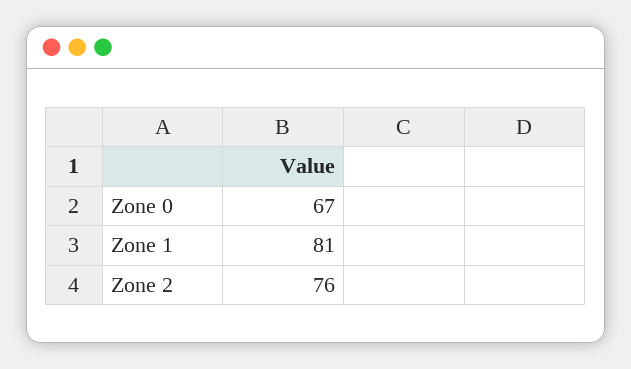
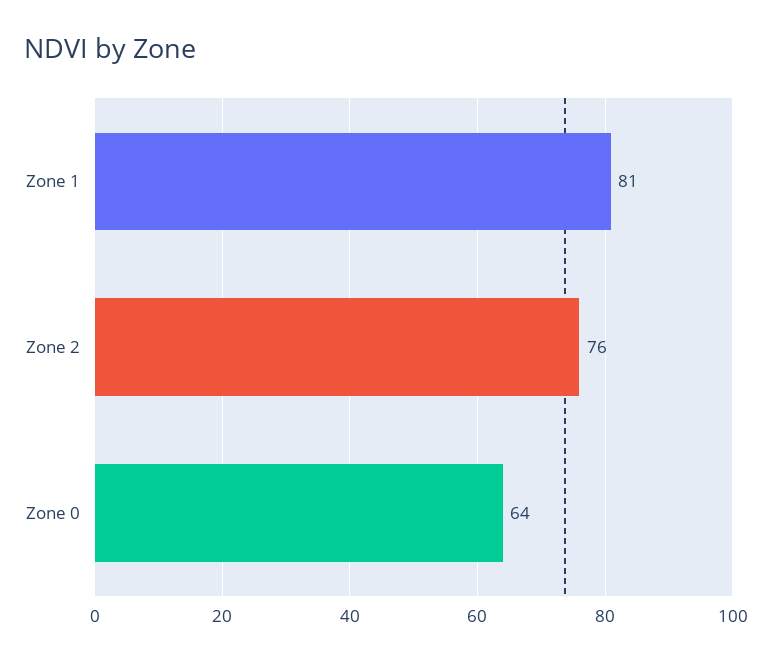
Zone 0: 67 -> 64

